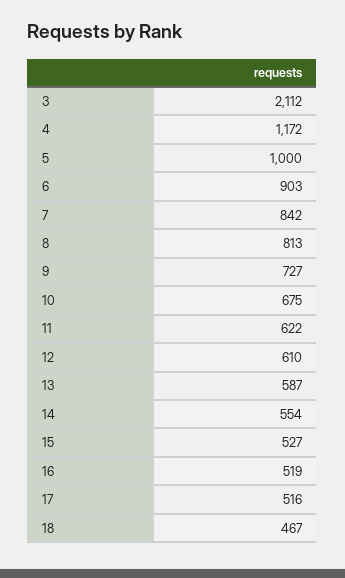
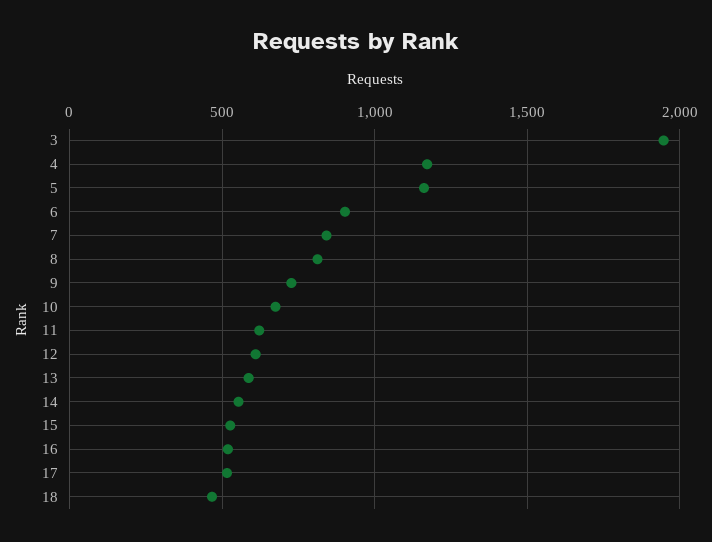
3: 2112 -> 1950
5: 1000 -> 1150

